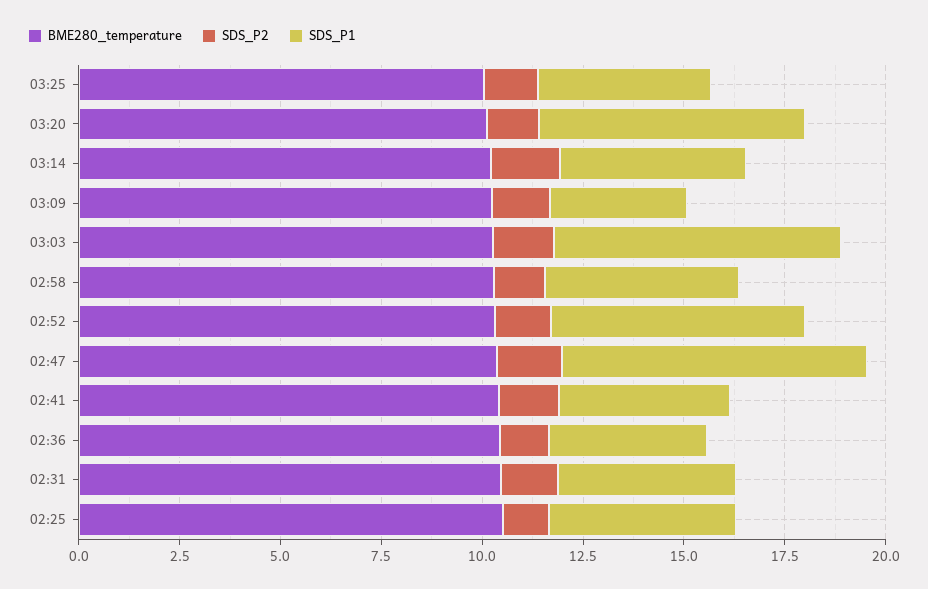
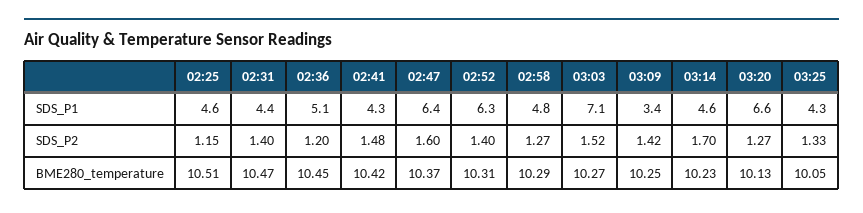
SDS_P1, 02:47: 7.5 -> 6.4
SDS_P1, 02:36: 4 -> 5.1

